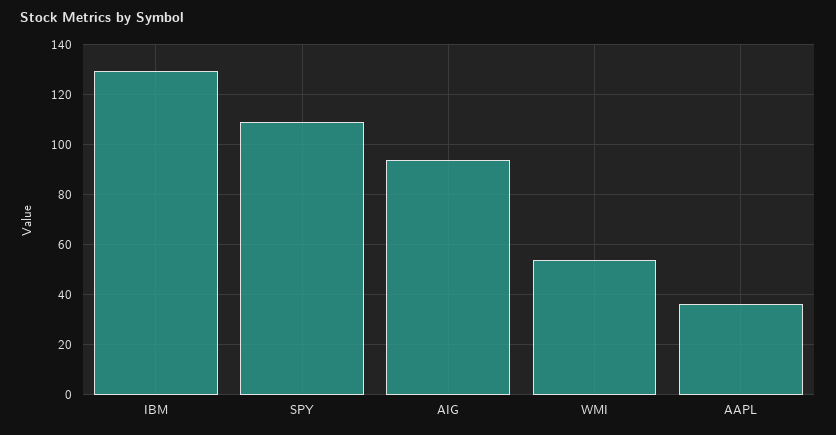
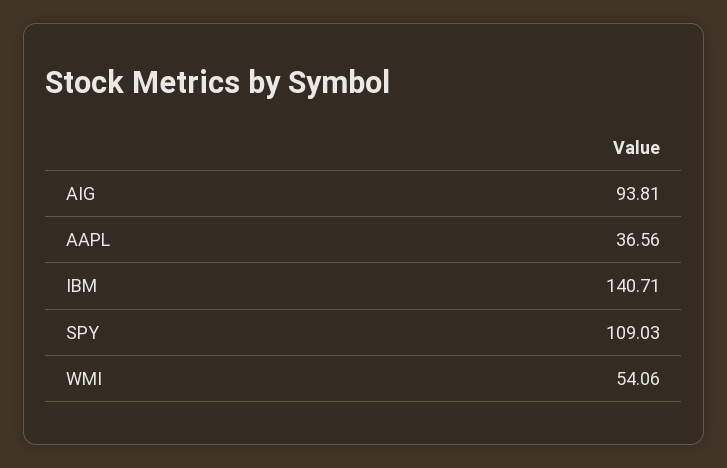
IBM: 130 -> 140.71

